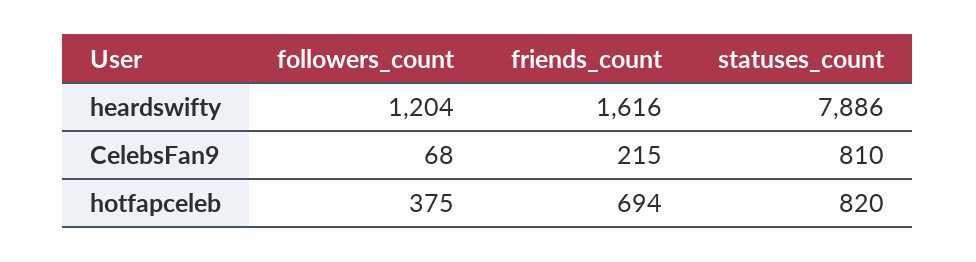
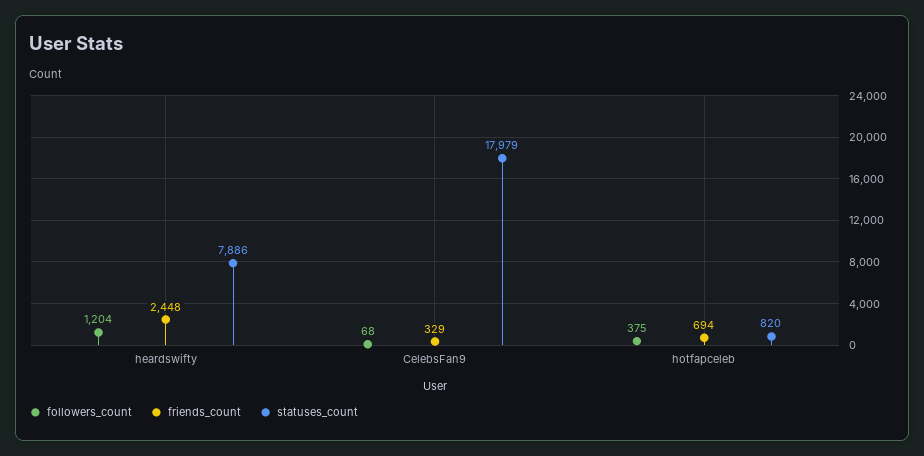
friends_count, heardswifty: 1616 -> 2448
friends_count, CelebsFan9: 215 -> 329
statuses_count, CelebsFan9: 810 -> 17979

